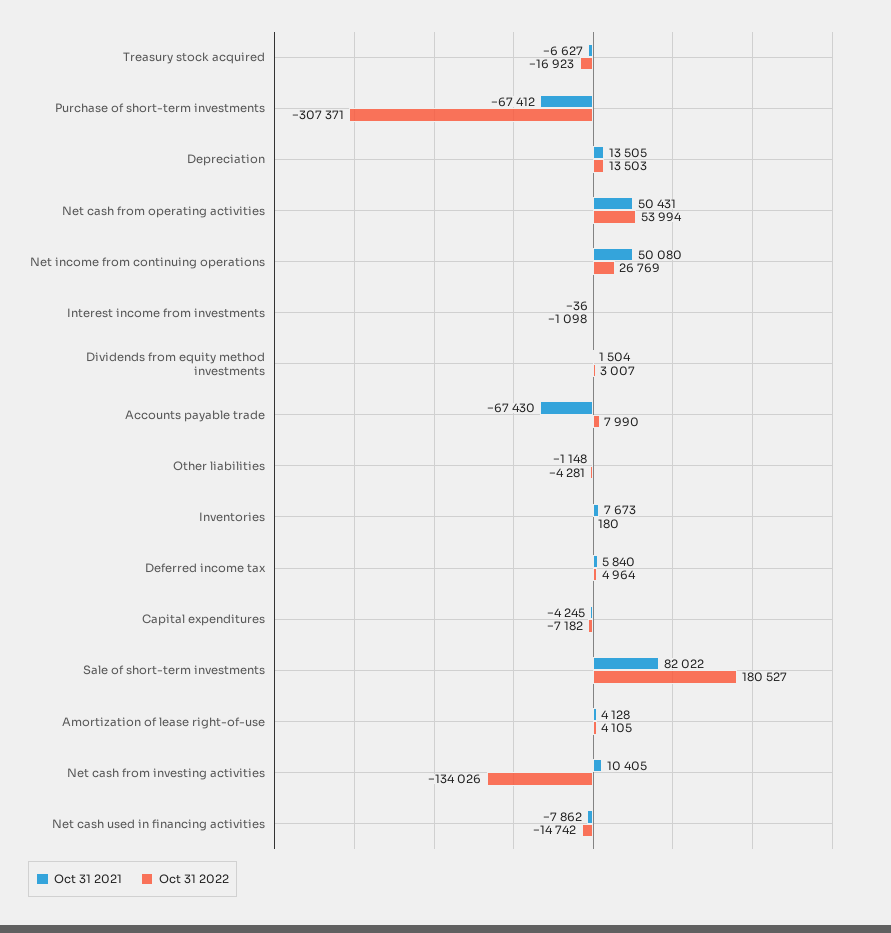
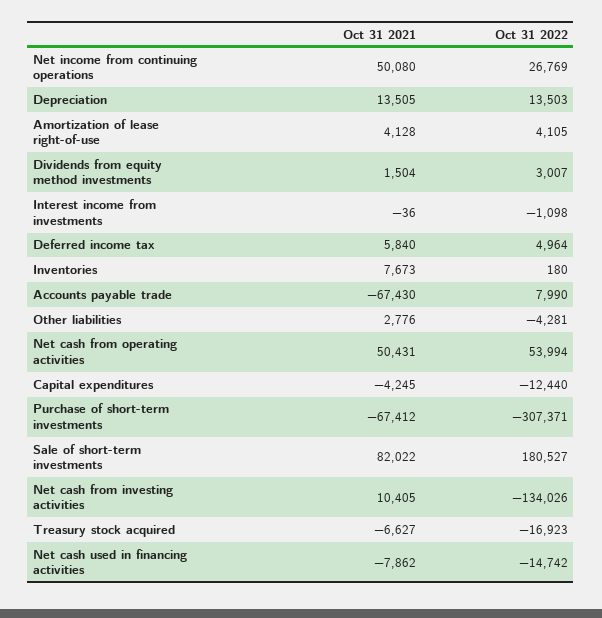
Oct 31 2021, Other liabilities: -1148 -> 2776
Oct 31 2022, Capital expenditures: -7182 -> -12440

